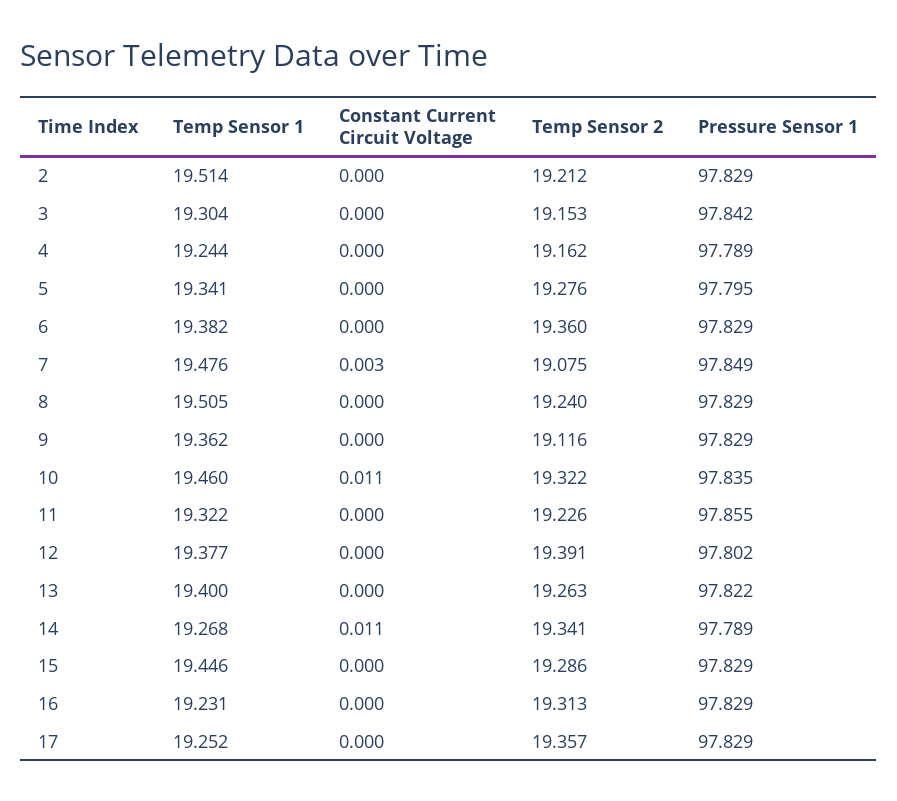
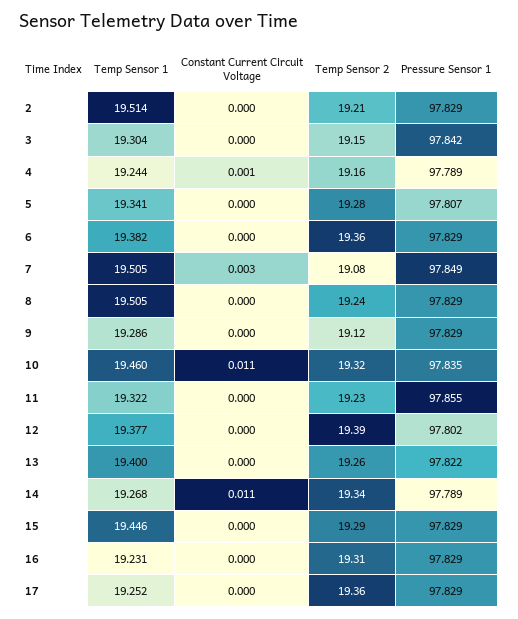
Constant Current Circuit Voltage, 4: 0 -> 0.001
Pressure Sensor 1, 5: 97.795 -> 97.807
Temp Sensor 1, 7: 19.476 -> 19.505
Temp Sensor 1, 9: 19.362 -> 19.286

